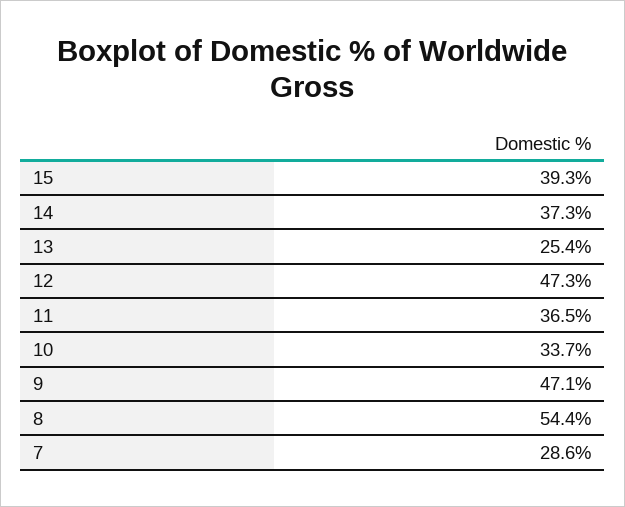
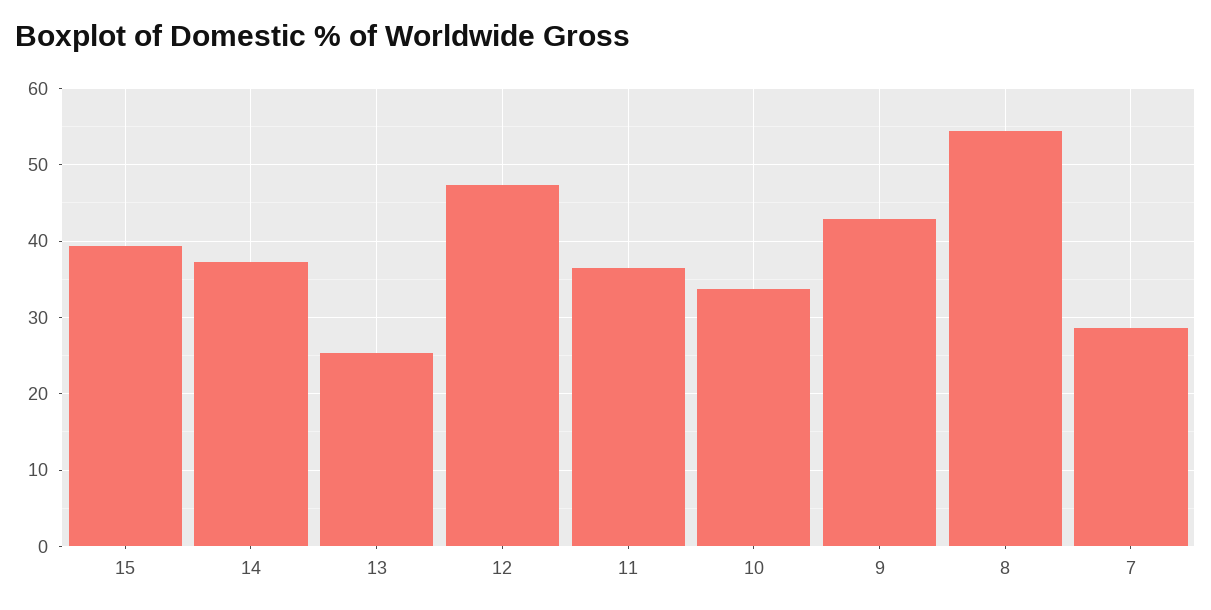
9: 47.1 -> 43

